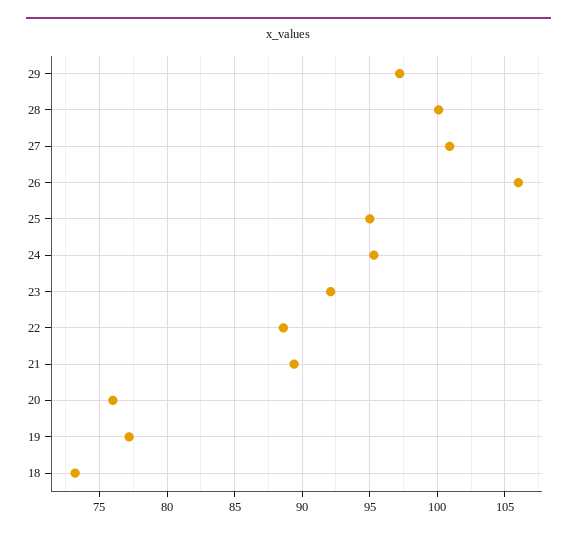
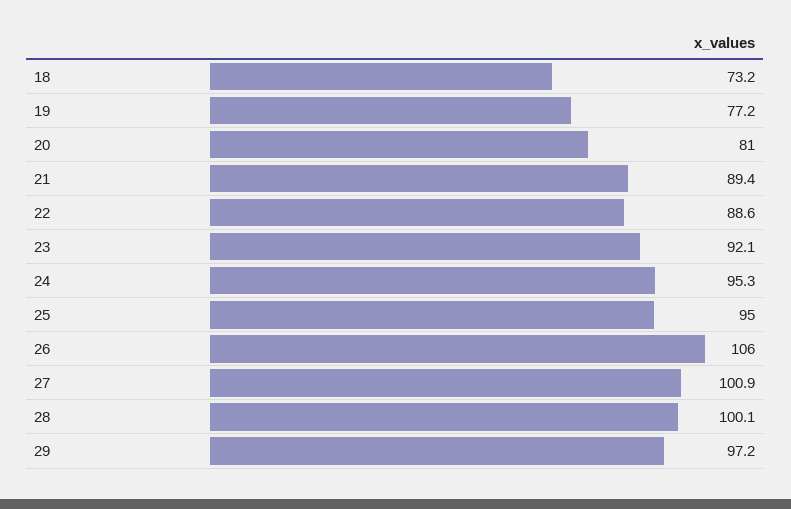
20: 76 -> 81

